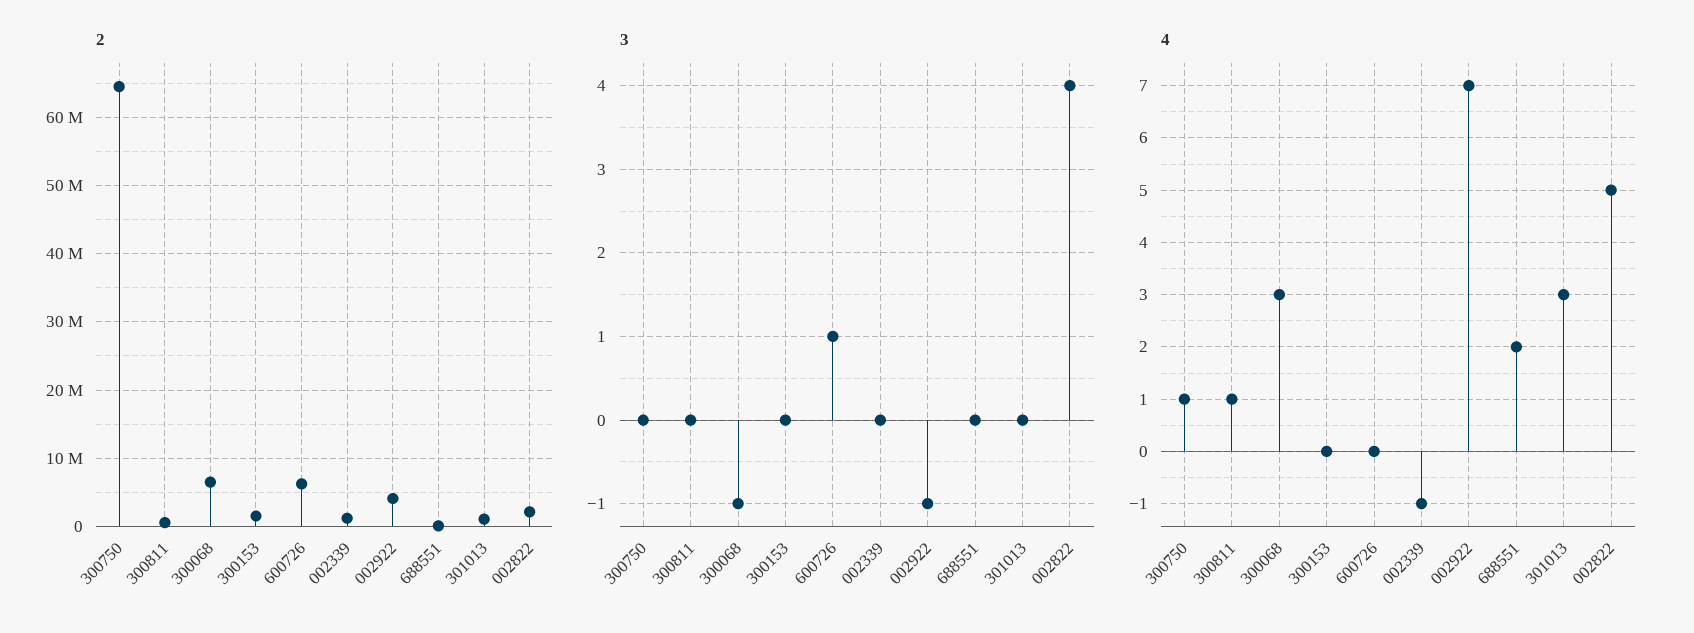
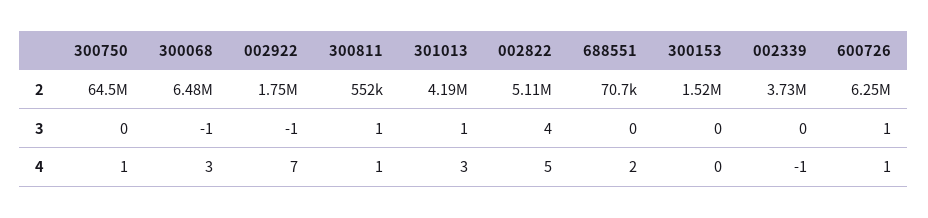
2, 002339: 1000000 -> 3730000
2, 002922: 4000000 -> 1750000
2, 301013: 1000000 -> 4190000
2, 002822: 2000000 -> 5110000
3, 300811: 0 -> 1
3, 301013: 0 -> 1
4, 600726: 0 -> 1

